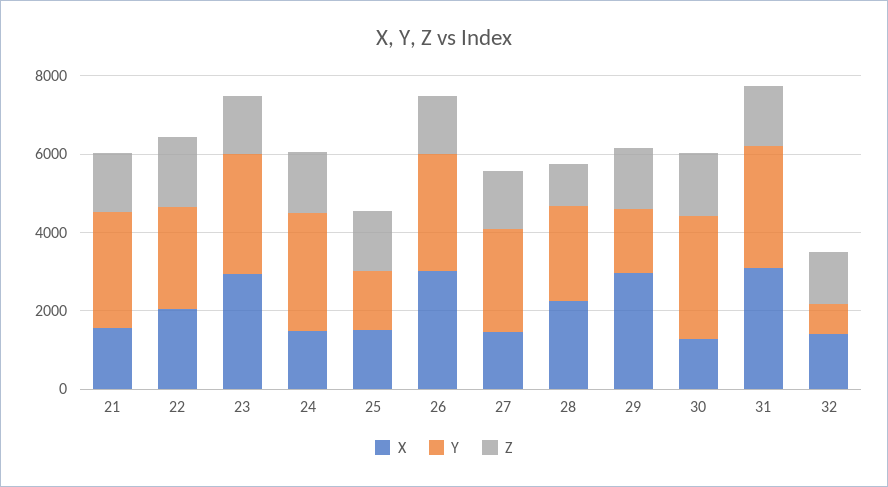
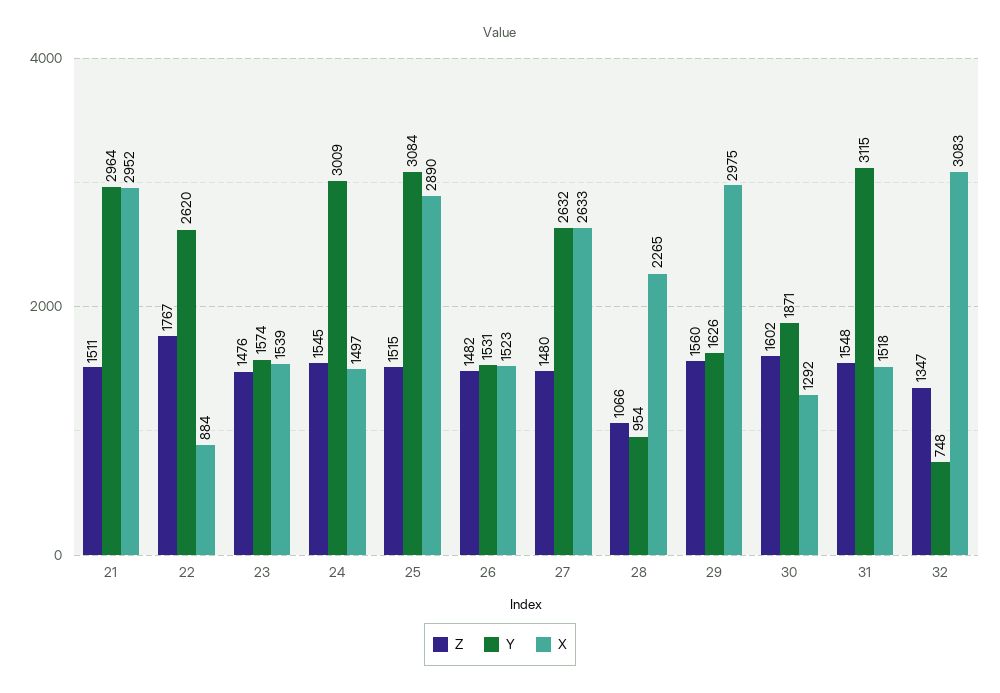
X, 21: 1500 -> 2952
X, 22: 2000 -> 884
X, 23: 3000 -> 1539
Y, 23: 3000 -> 1574
X, 25: 1500 -> 2890
Y, 25: 1500 -> 3084
X, 26: 3000 -> 1523
Y, 26: 3000 -> 1531
X, 27: 1500 -> 2633
Y, 28: 2500 -> 954
Y, 30: 3000 -> 1871
X, 31: 3000 -> 1518
X, 32: 1500 -> 3083

